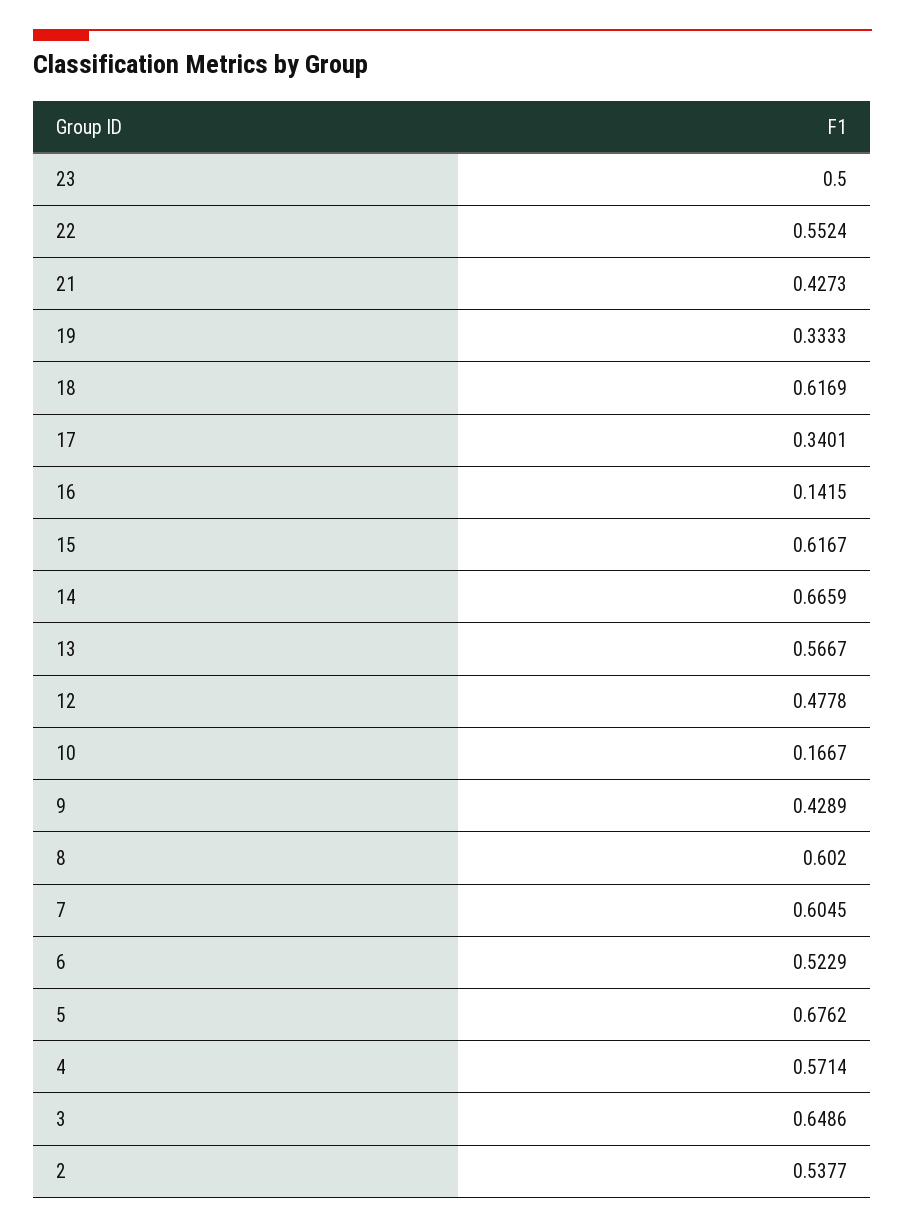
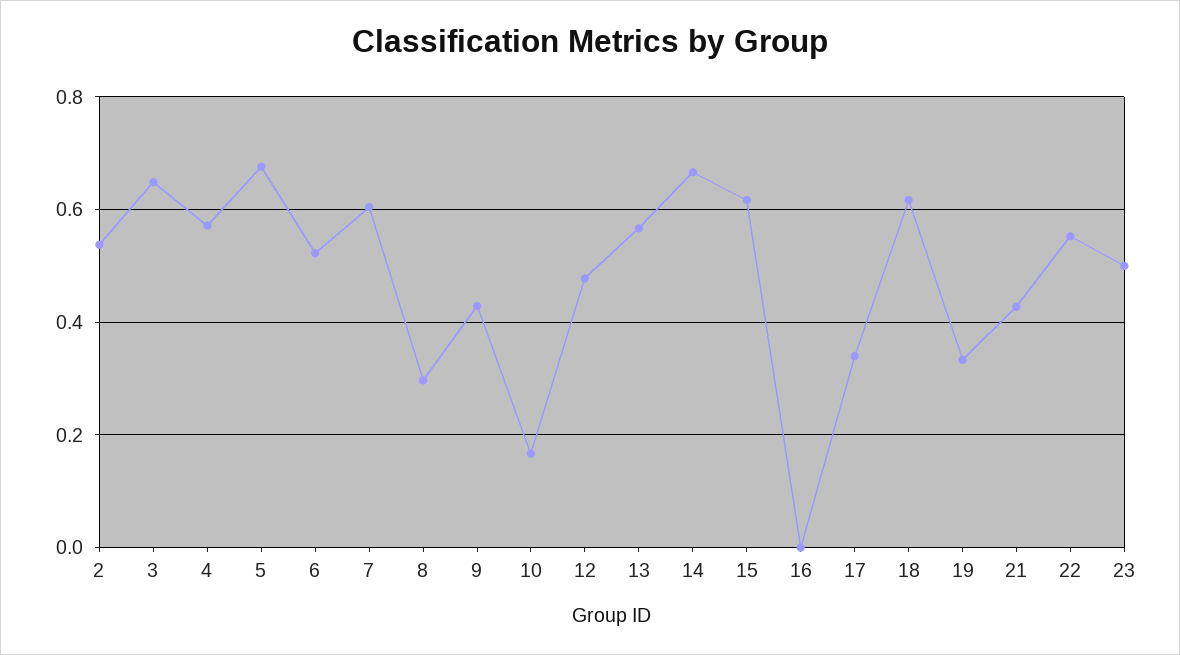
16: 0.1415 -> 0
8: 0.602 -> 0.3

